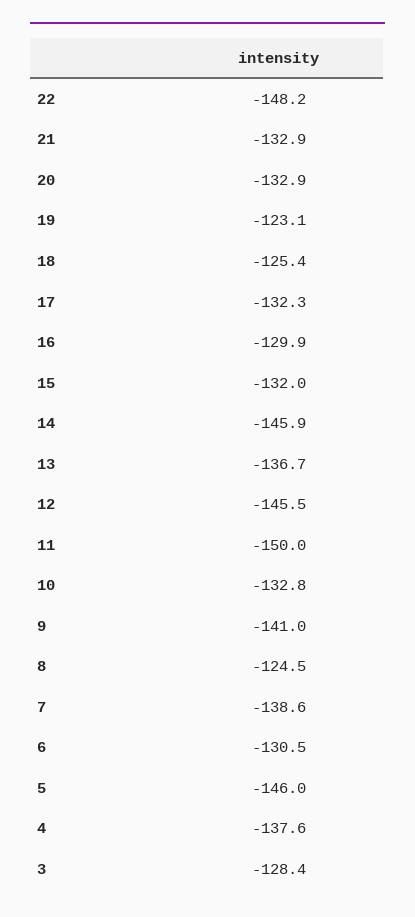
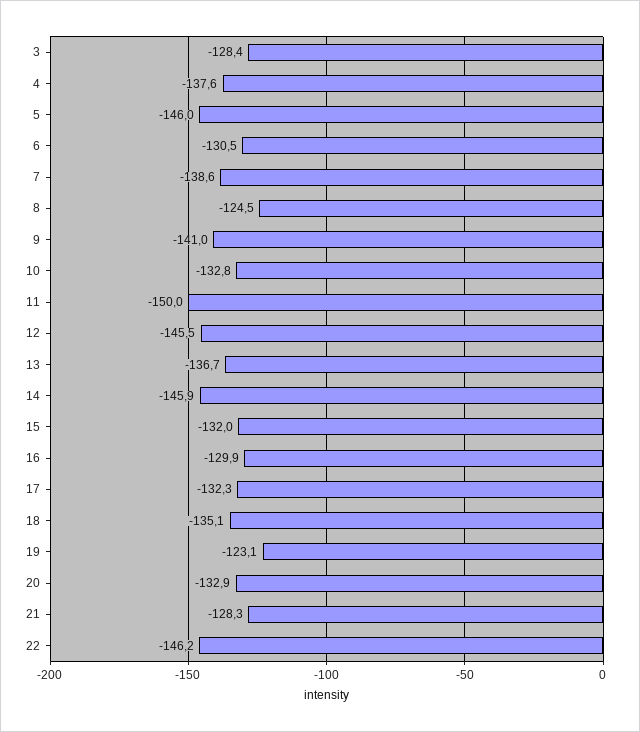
22: -148.2 -> -146.2
21: -132.9 -> -128.3
18: -125.4 -> -135.1

